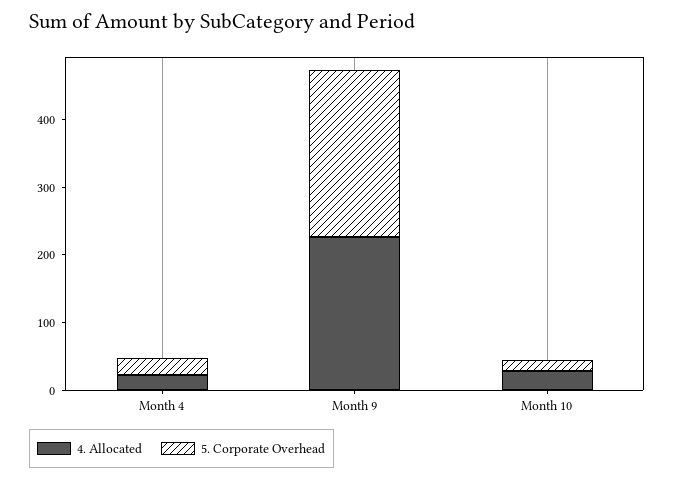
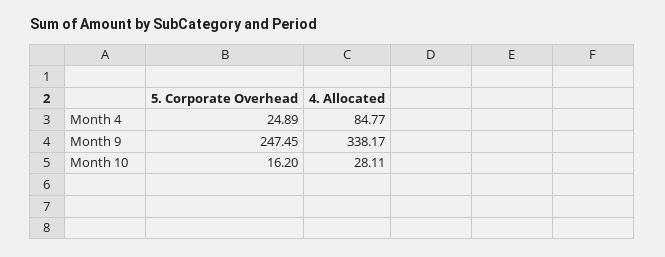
4. Allocated, Month 4: 20 -> 84.77
4. Allocated, Month 9: 220 -> 338.17

